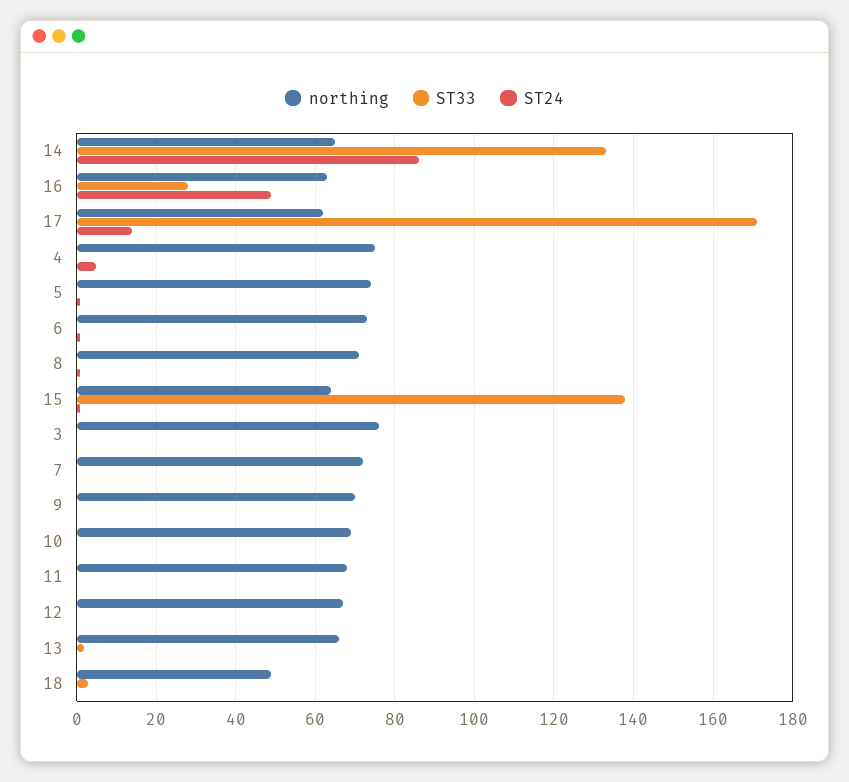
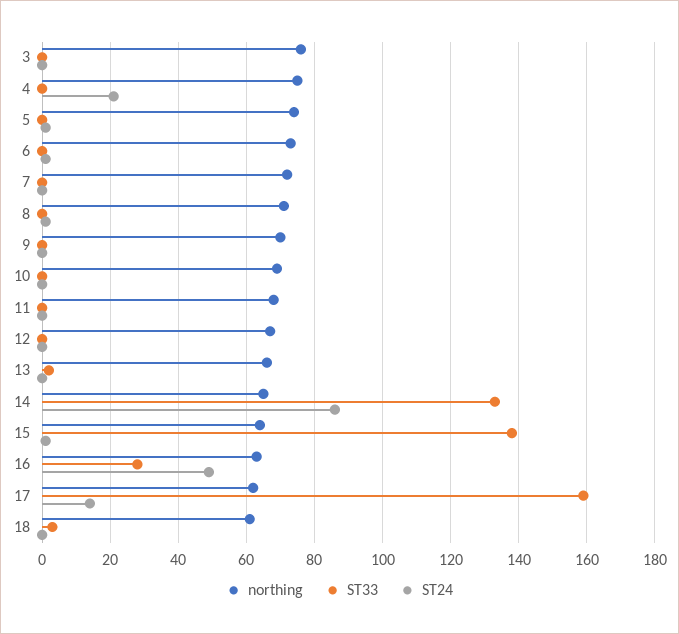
ST33, 17: 170 -> 160
ST24, 4: 5 -> 20
northing, 18: 50 -> 60

